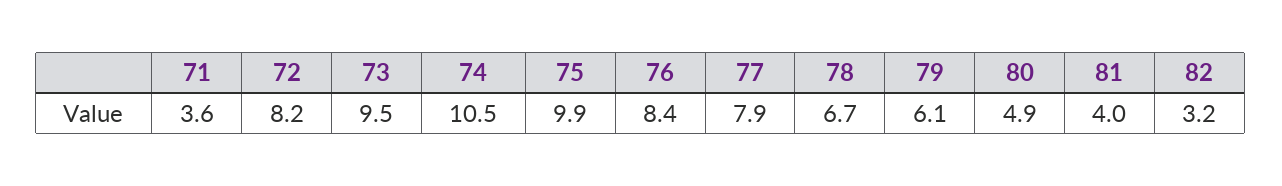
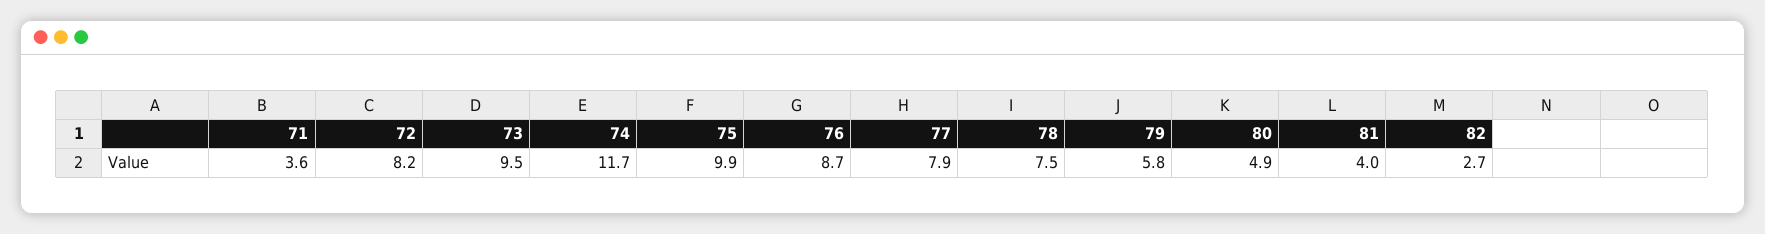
74: 10.5 -> 11.7
76: 8.4 -> 8.7
78: 6.7 -> 7.5
79: 6.1 -> 5.8
82: 3.2 -> 2.7

